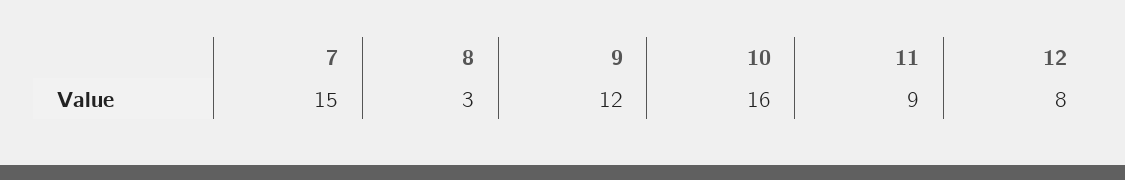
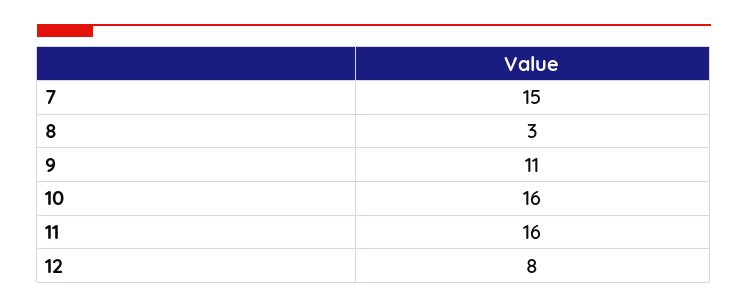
9: 12 -> 11
11: 9 -> 16

